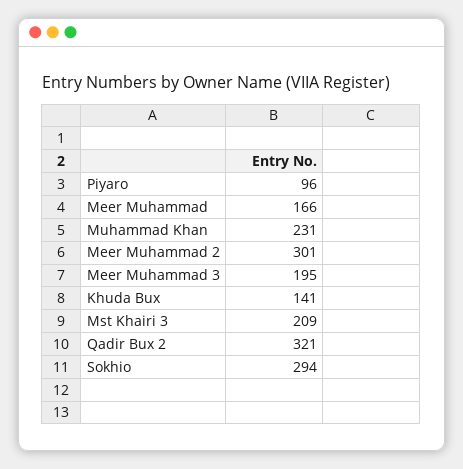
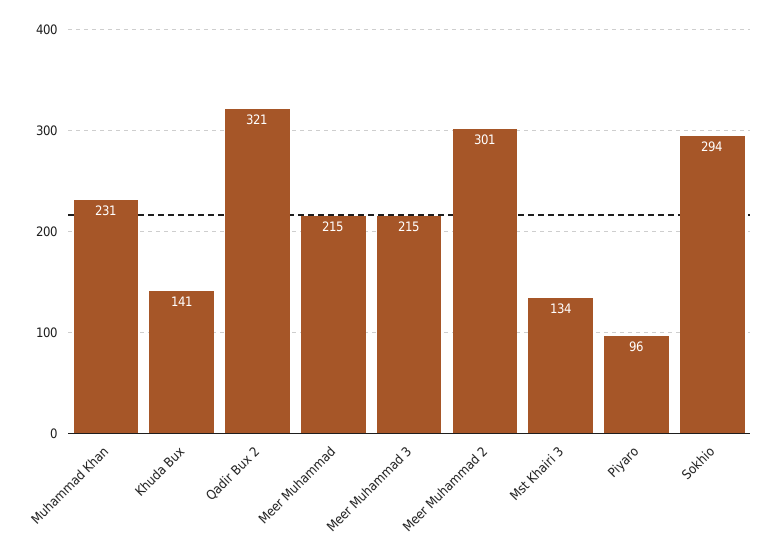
Meer Muhammad: 166 -> 215
Meer Muhammad 3: 195 -> 215
Mst Khairi 3: 209 -> 134

